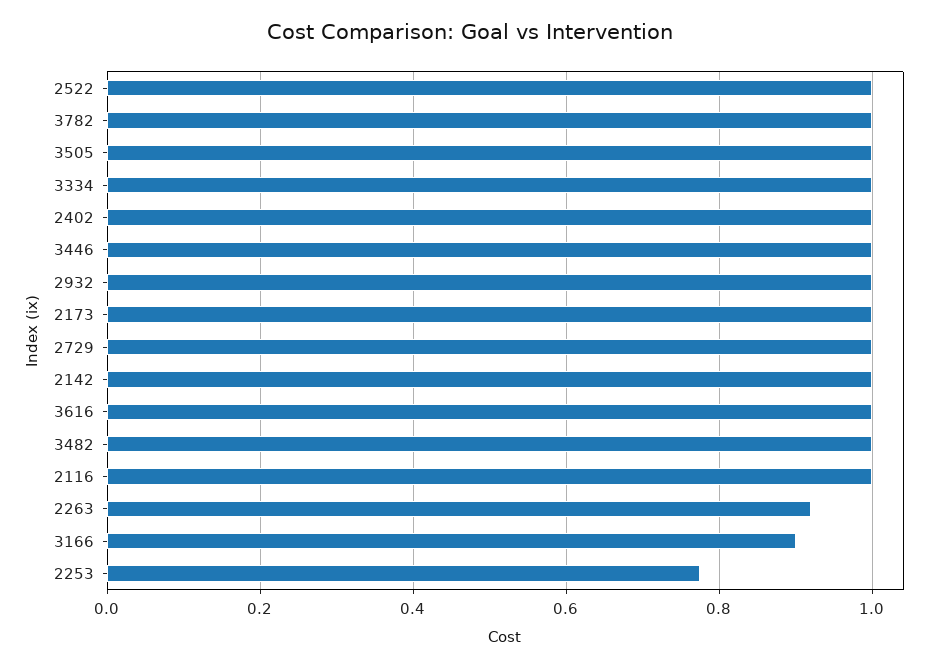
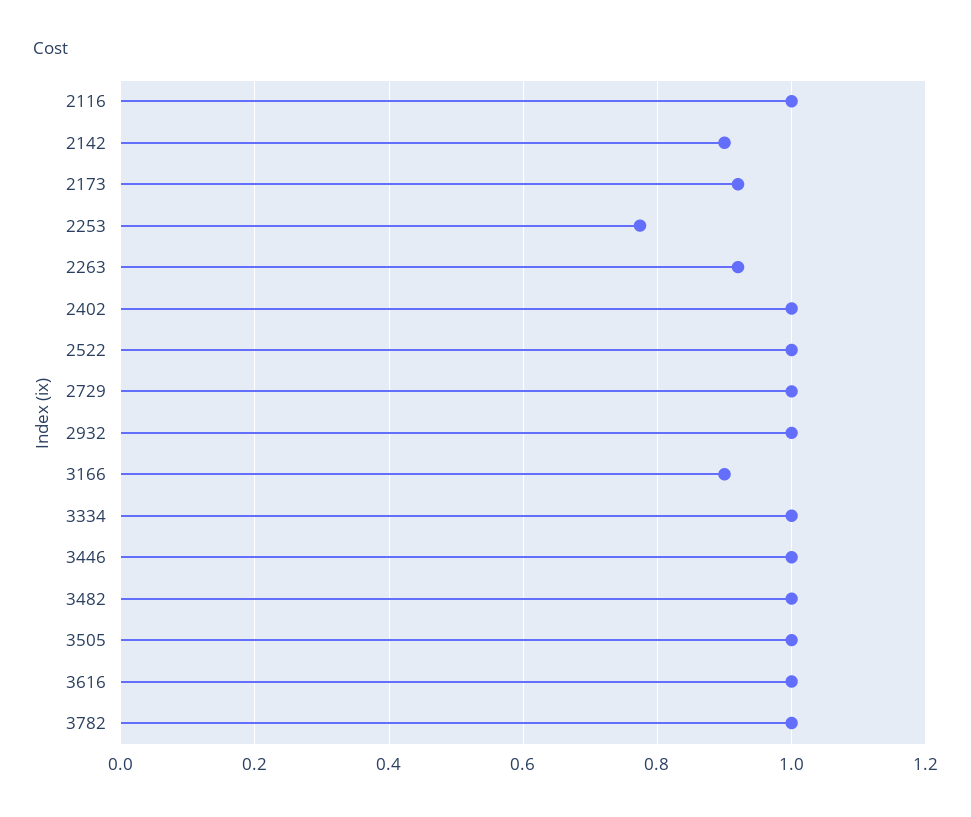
2173: 1 -> 0.92
2142: 1 -> 0.9

